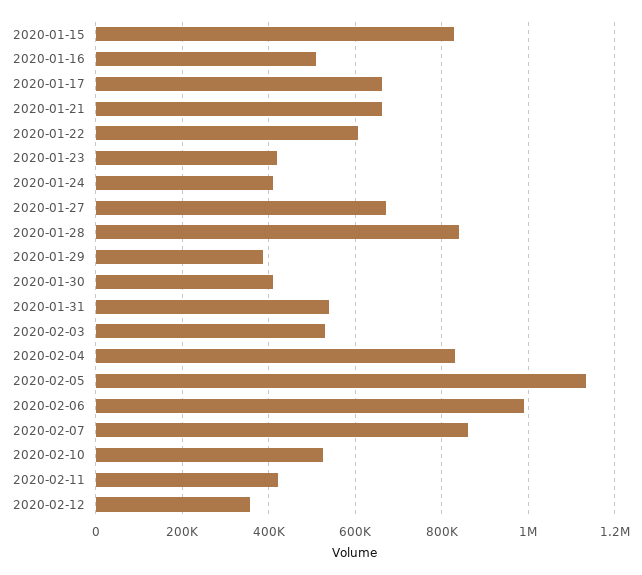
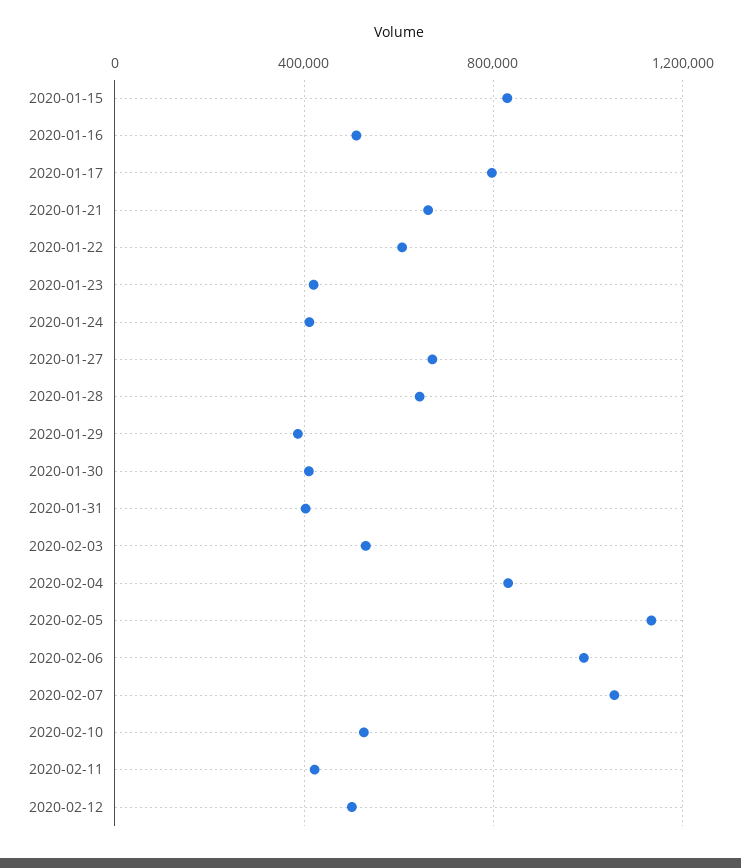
2020-01-17: 660000 -> 800000
2020-01-28: 840000 -> 650000
2020-01-31: 540000 -> 400000
2020-02-07: 860000 -> 1050000
2020-02-12: 360000 -> 500000

